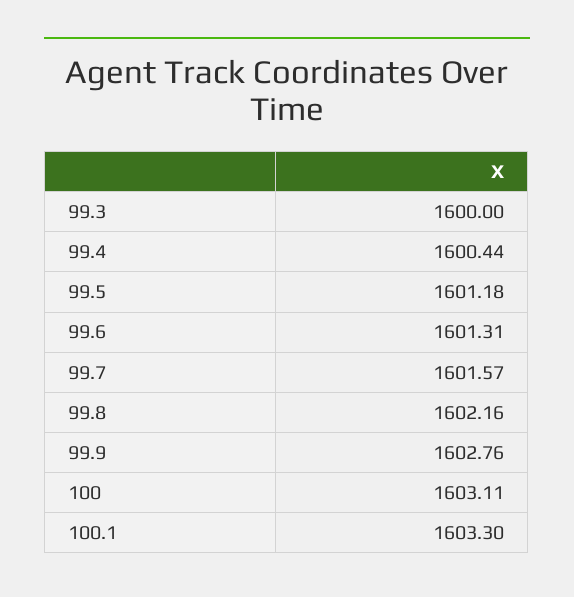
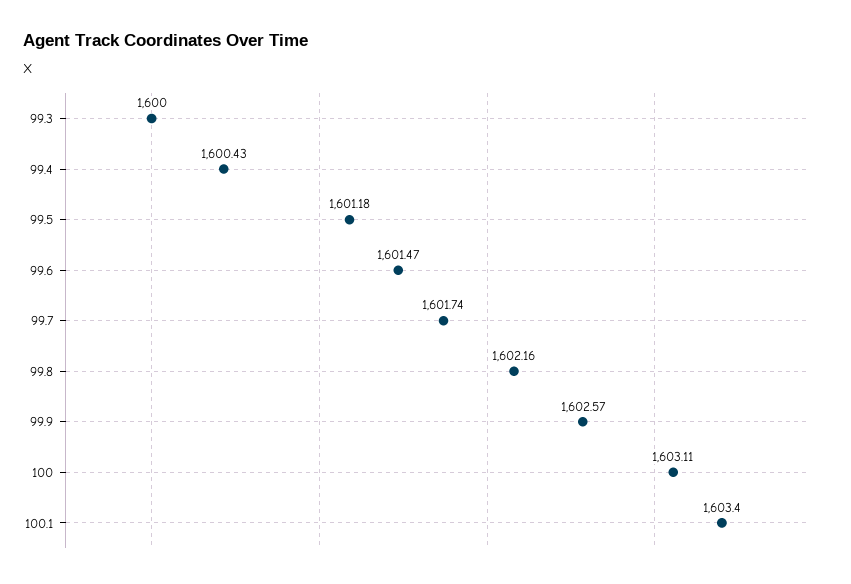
99.4: 1600.44 -> 1600.43
99.6: 1601.31 -> 1601.47
99.7: 1601.57 -> 1601.74
99.9: 1602.76 -> 1602.57
100.1: 1603.3 -> 1603.4

